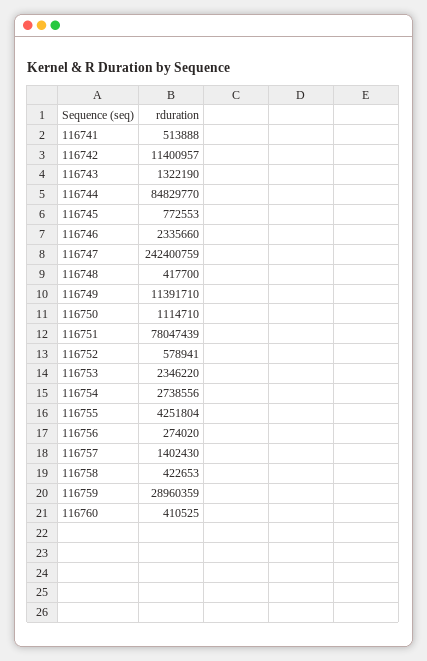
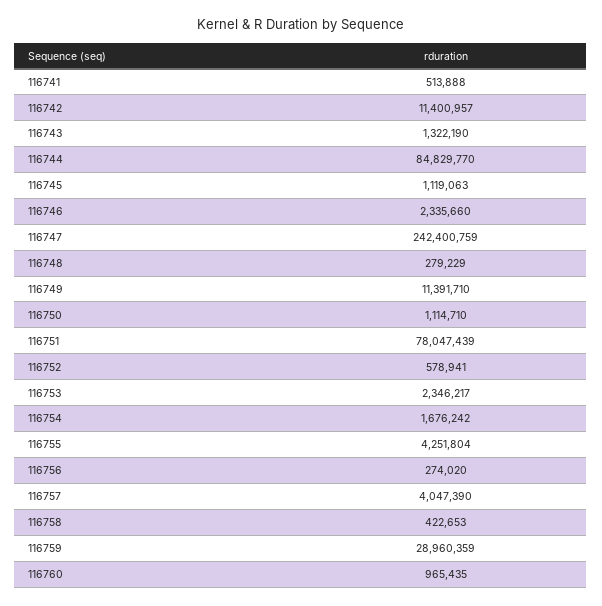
116745: 772553 -> 1119063
116748: 417700 -> 279229
116753: 2346220 -> 2346217
116754: 2738556 -> 1676242
116757: 1402430 -> 4047390
116760: 410525 -> 965435

